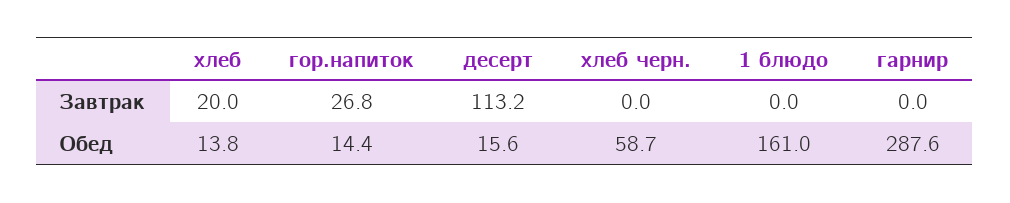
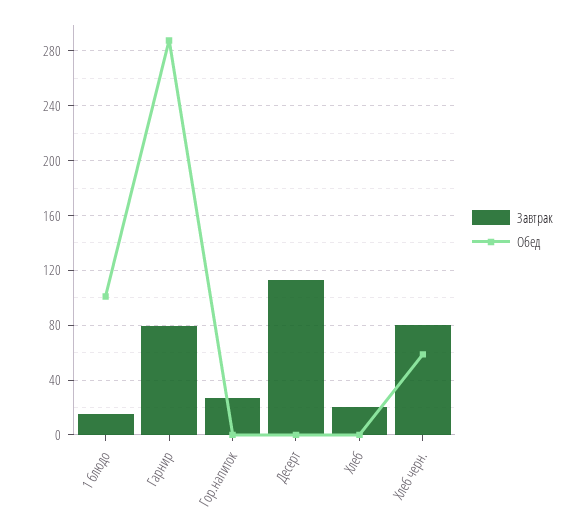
Завтрак, хлеб черн.: 0 -> 80
Завтрак, 1 блюдо: 0 -> 15
Завтрак, гарнир: 0 -> 80
Обед, хлеб: 13.8 -> 0
Обед, гор.напиток: 14.4 -> 0
Обед, десерт: 15.6 -> 0
Обед, 1 блюдо: 161 -> 100

